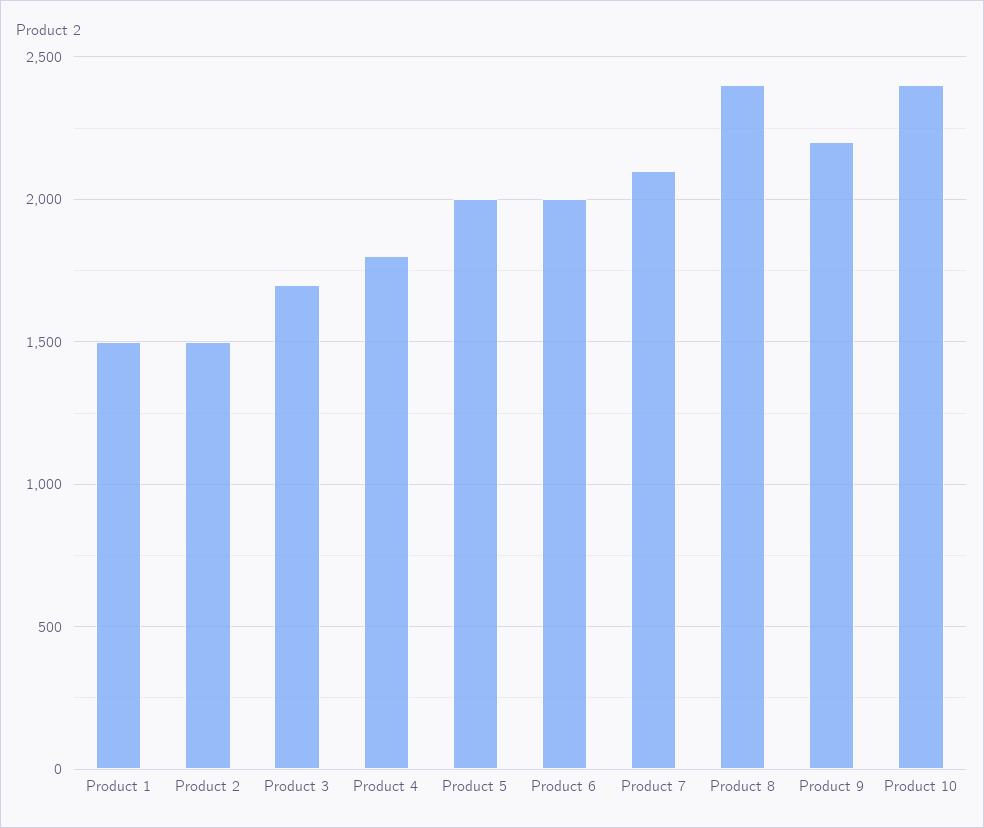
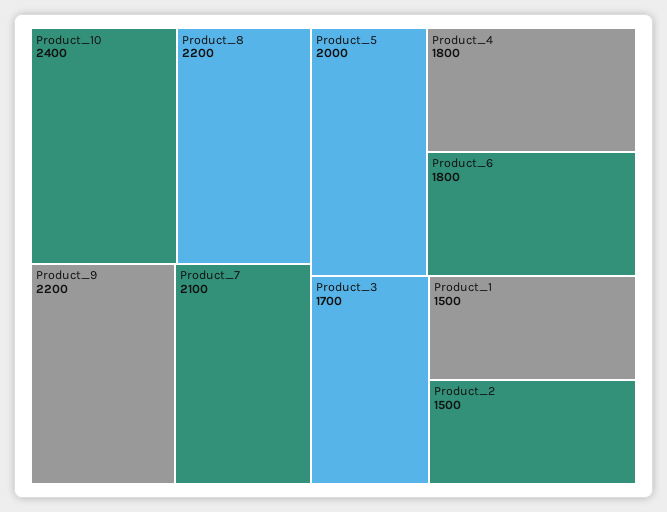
Product 6: 2000 -> 1800
Product 8: 2400 -> 2200

